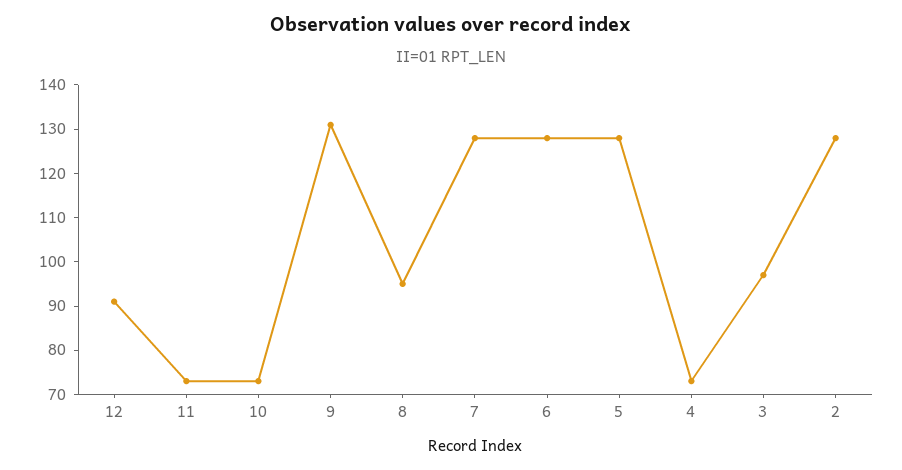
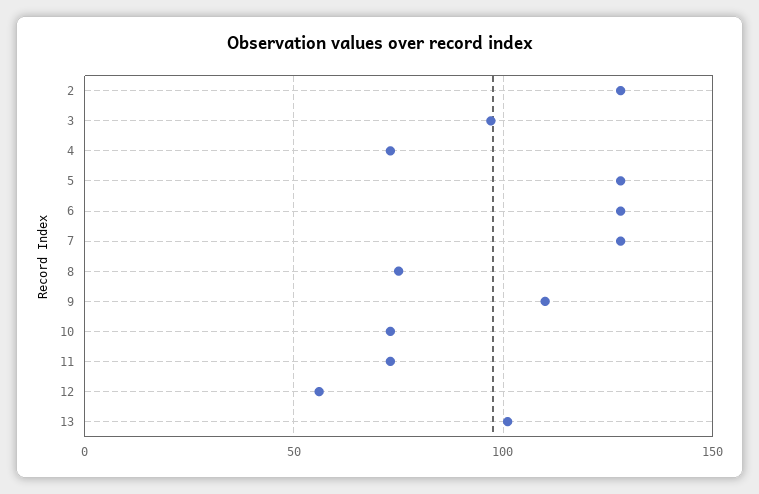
12: 90 -> 55
9: 130 -> 110
8: 95 -> 75
13: none -> 100

